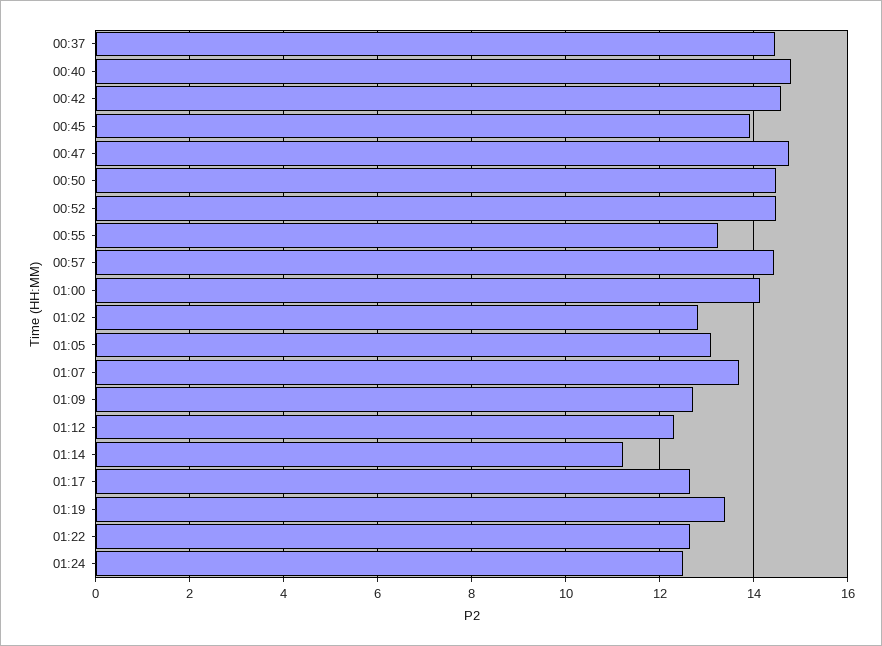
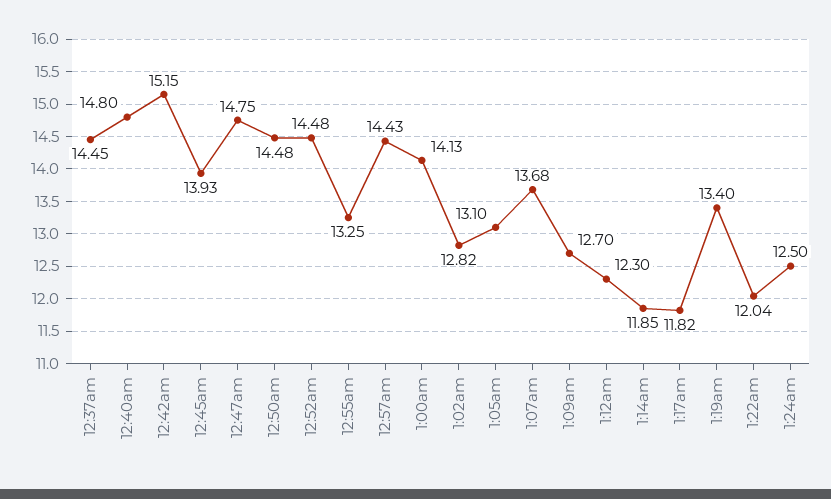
00:42: 14.6 -> 15.15
01:14: 11.2 -> 11.85
01:17: 12.6 -> 11.82
01:22: 12.6 -> 12.04

